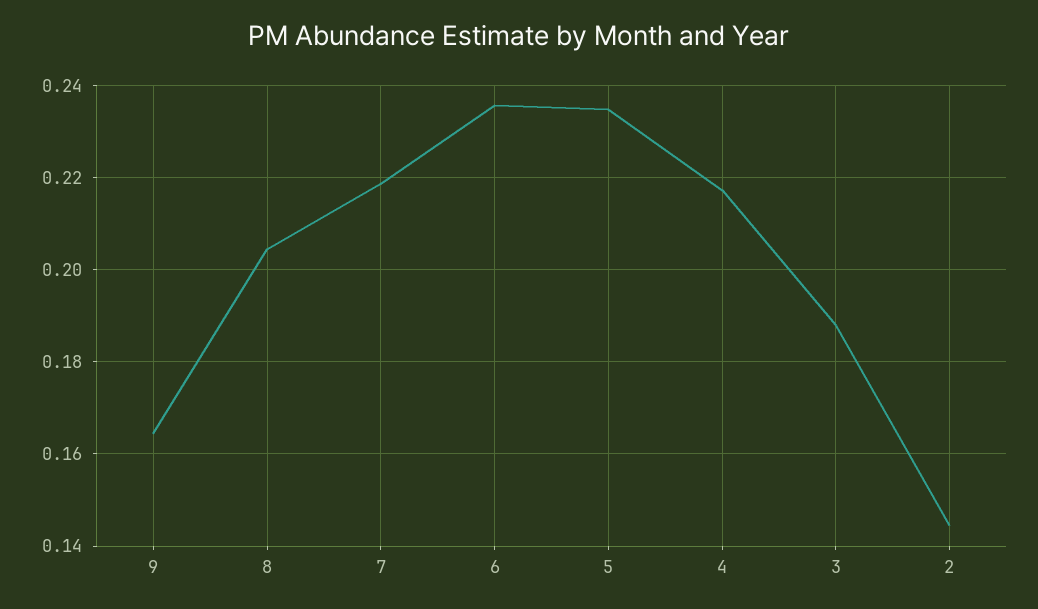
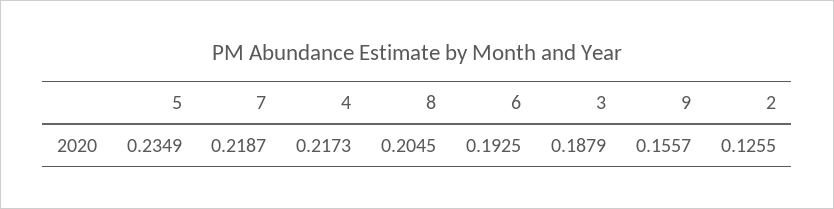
9: 0.164 -> 0.1557
6: 0.236 -> 0.1925
2: 0.144 -> 0.1255

